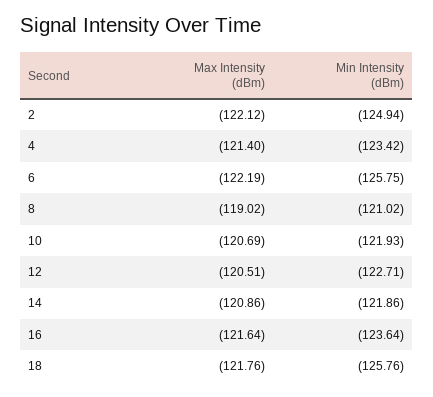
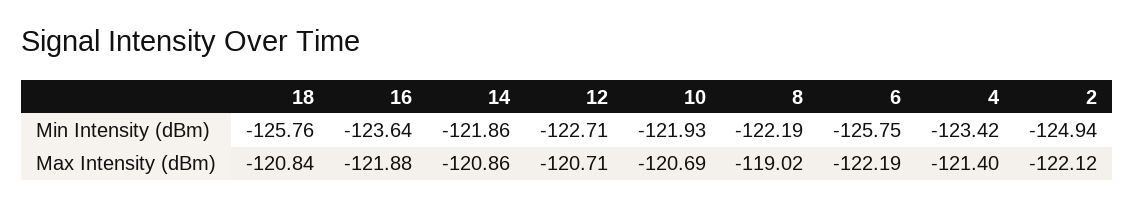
Min Intensity (dBm), 8: -121.02 -> -122.19
Max Intensity (dBm), 12: -120.51 -> -120.71
Max Intensity (dBm), 16: -121.64 -> -121.88
Max Intensity (dBm), 18: -121.76 -> -120.84

